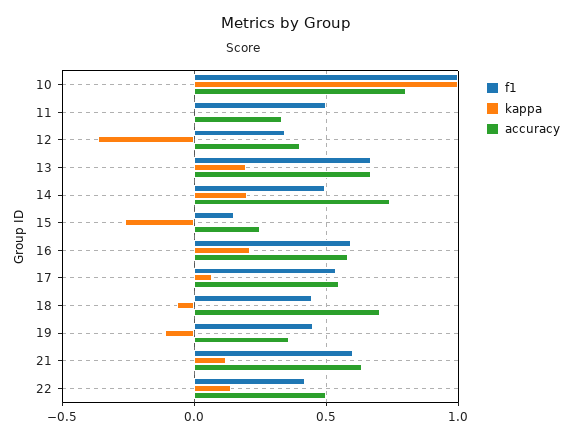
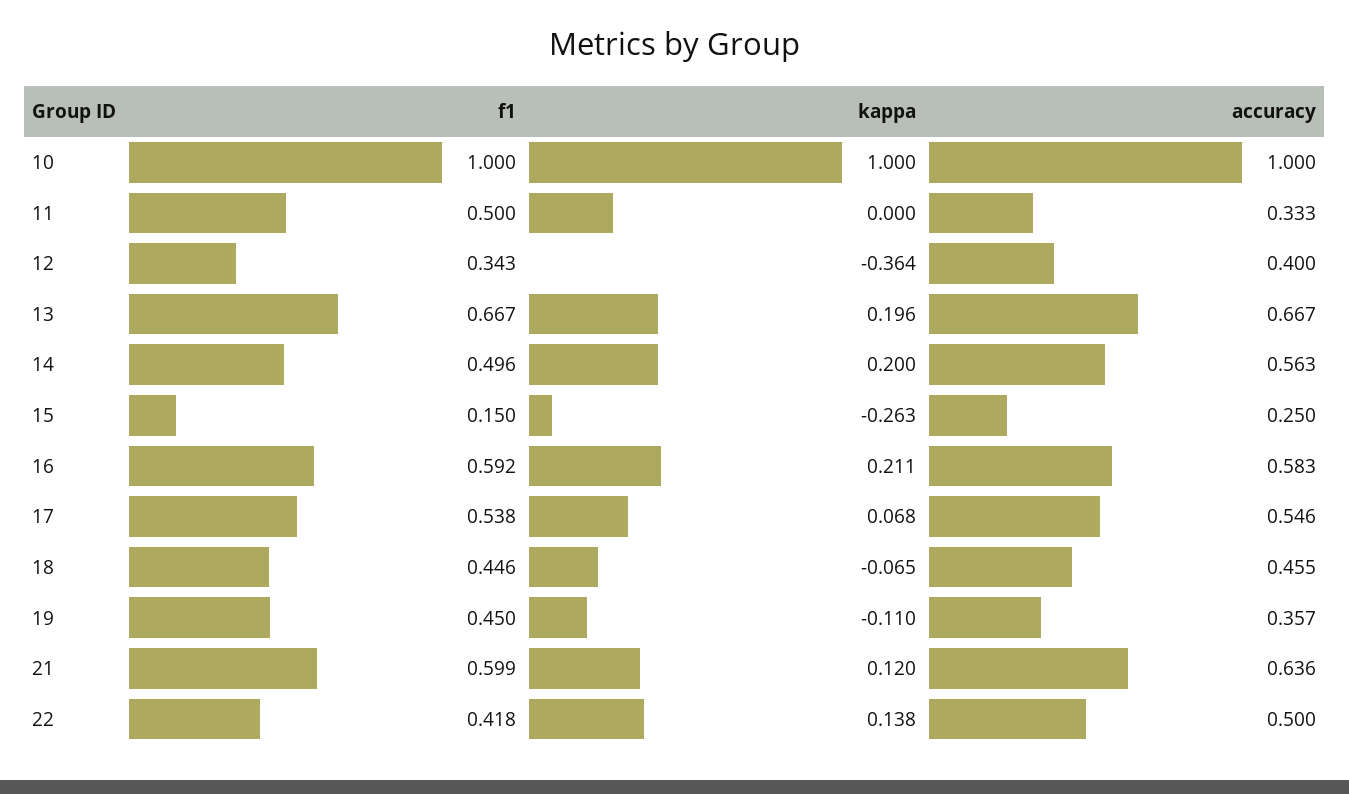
accuracy, 10: 0.8 -> 1
accuracy, 14: 0.75 -> 0.563
accuracy, 18: 0.7 -> 0.455

